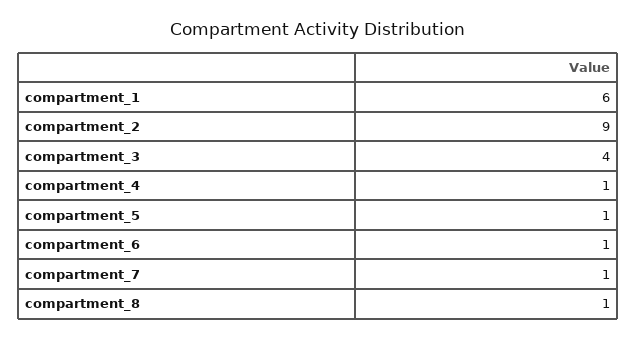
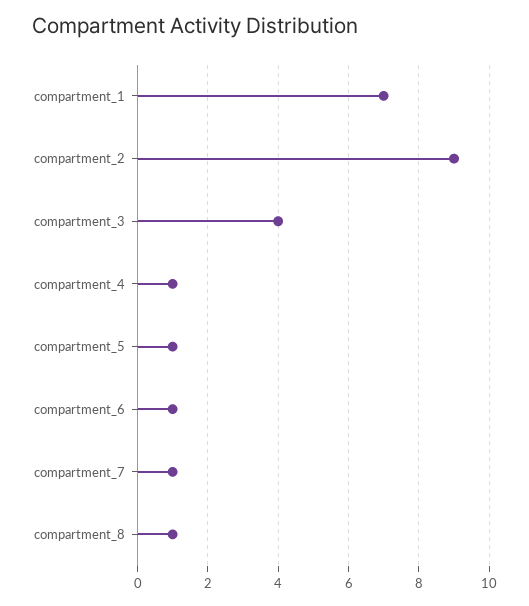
compartment_1: 6 -> 7

